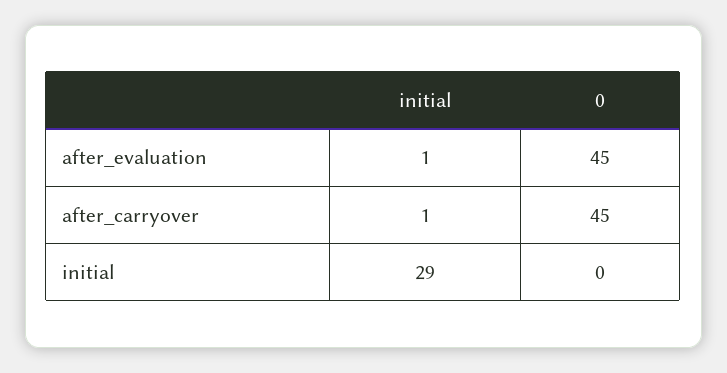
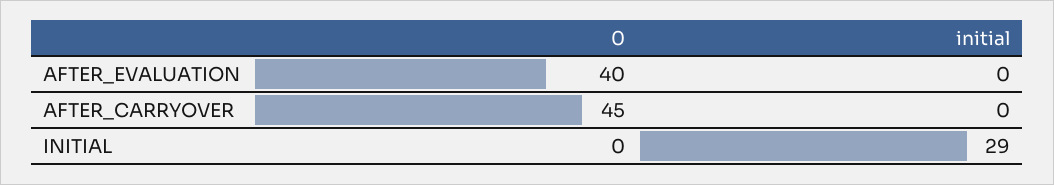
initial, after_evaluation: 1 -> 0
0, after_evaluation: 45 -> 40
initial, after_carryover: 1 -> 0

